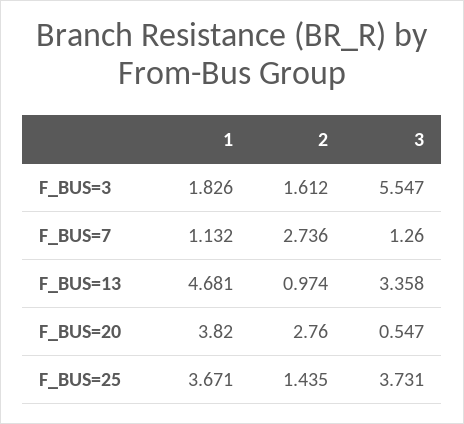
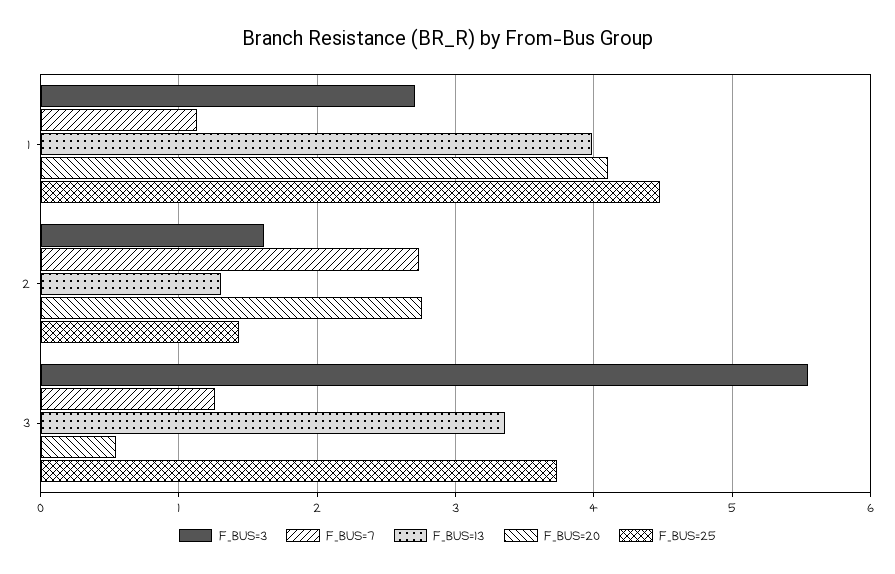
F_BUS=3, 1: 1.826 -> 2.7
F_BUS=13, 1: 4.681 -> 4
F_BUS=13, 2: 0.974 -> 1.3
F_BUS=20, 1: 3.82 -> 4.1
F_BUS=25, 1: 3.671 -> 4.5

